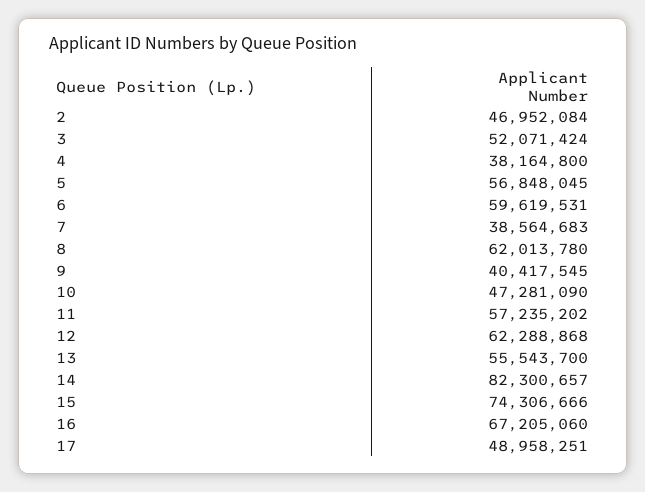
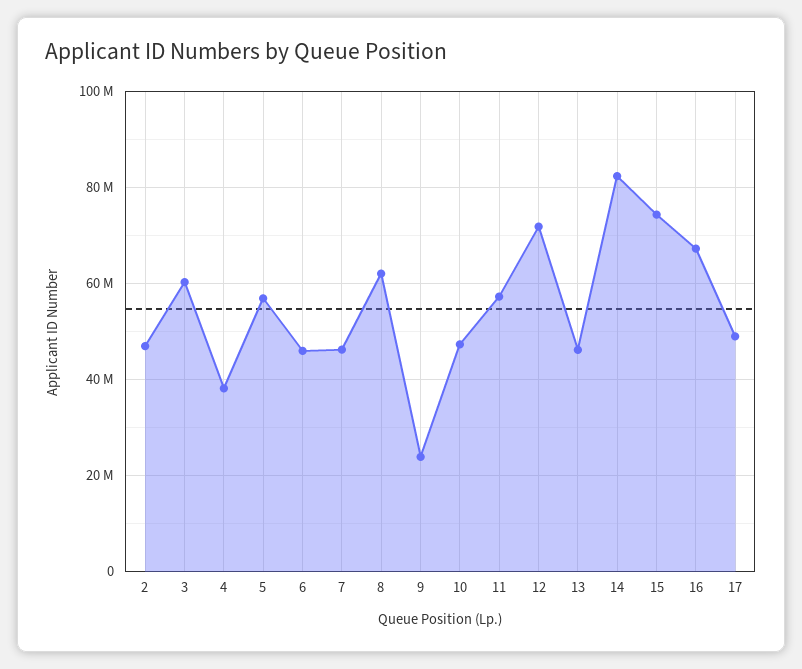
3: 52071424 -> 60000000
6: 59619531 -> 46000000
7: 38564683 -> 46000000
9: 40417545 -> 24000000
12: 62288868 -> 72000000
13: 55543700 -> 46000000

